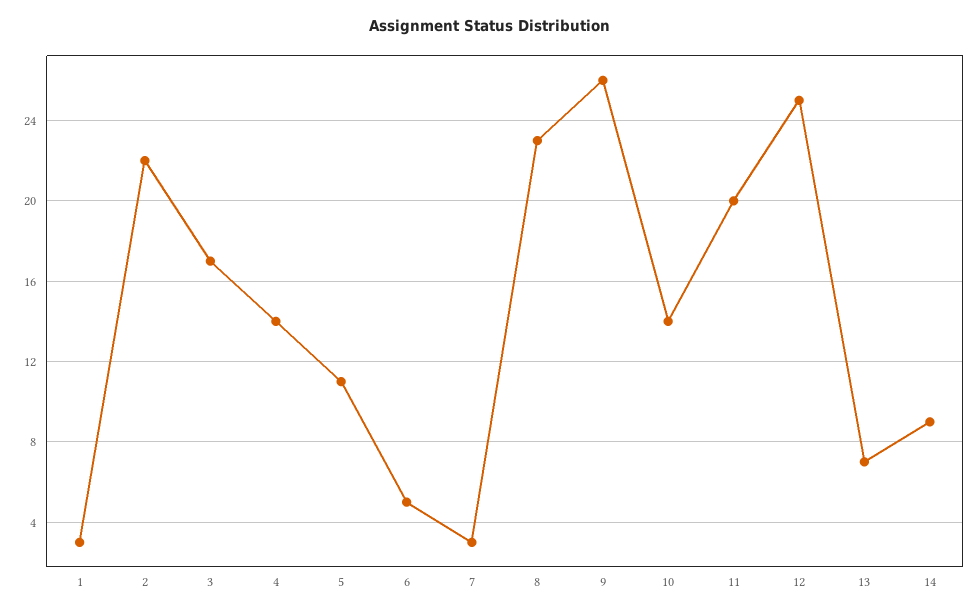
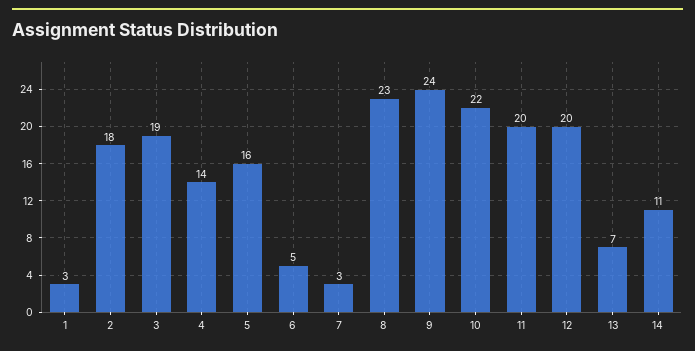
2: 22 -> 18
3: 17 -> 19
5: 11 -> 16
9: 26 -> 24
10: 14 -> 22
12: 25 -> 20
14: 9 -> 11

